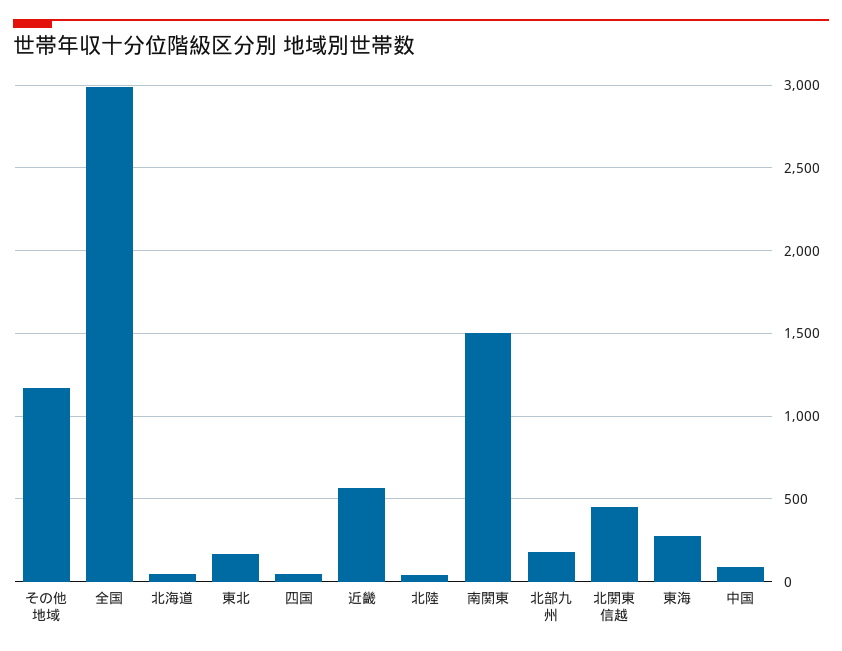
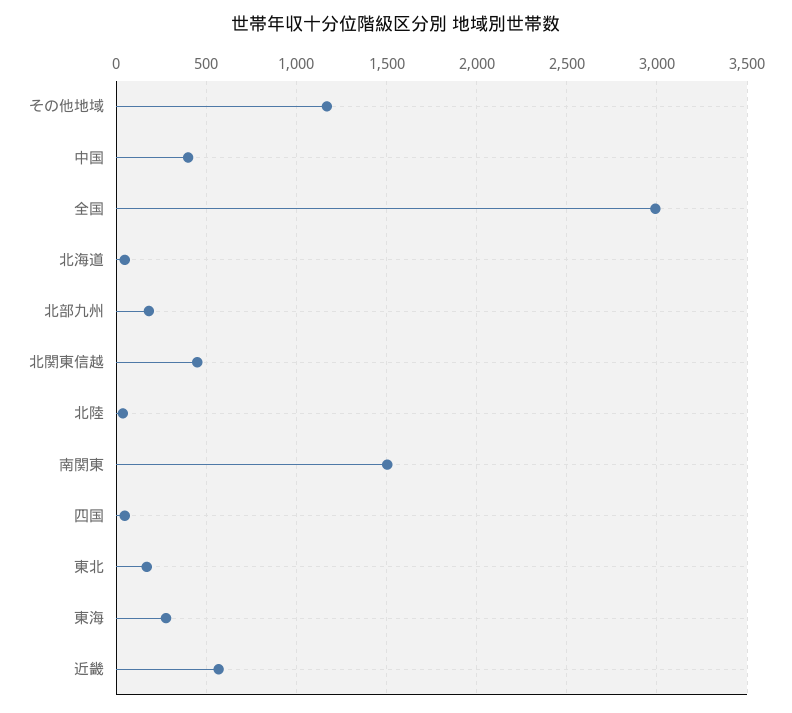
中国: 100 -> 400

